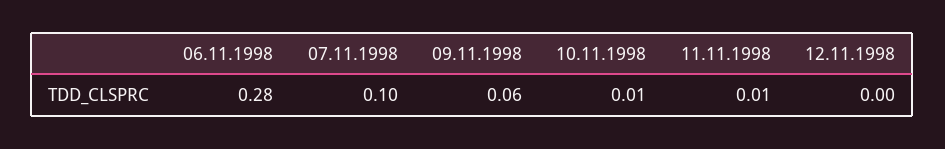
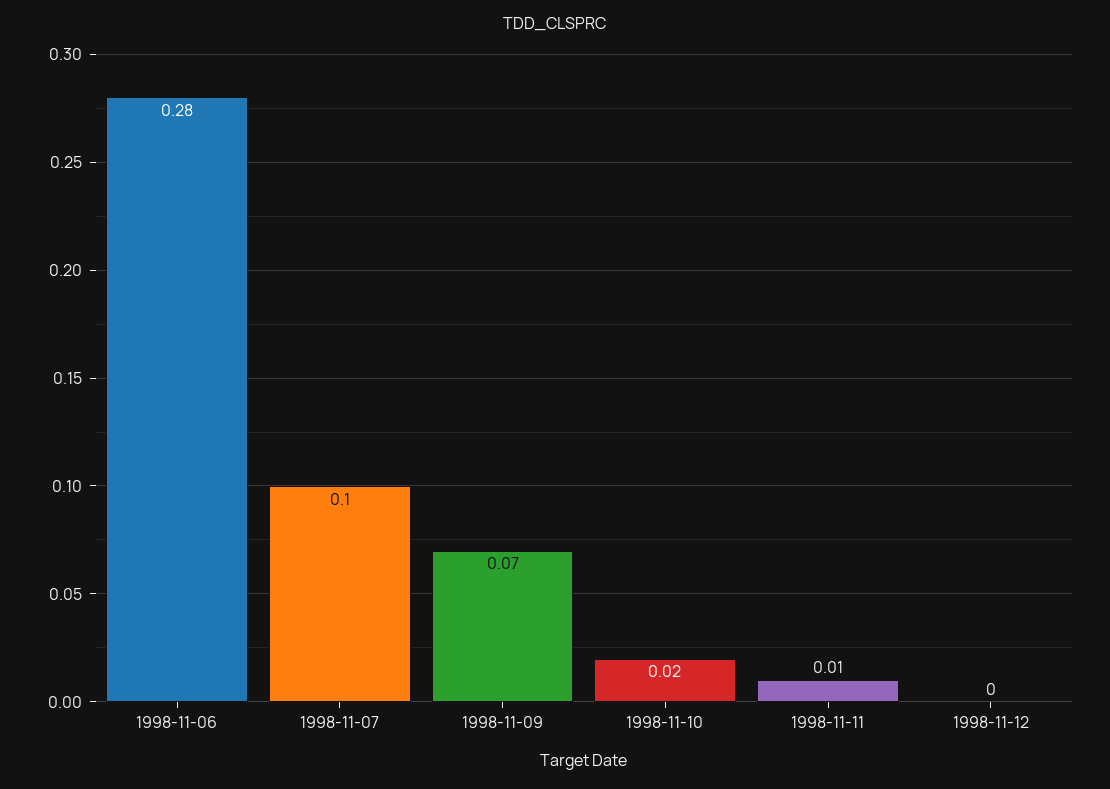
09.11.1998: 0.06 -> 0.07
10.11.1998: 0.01 -> 0.02

